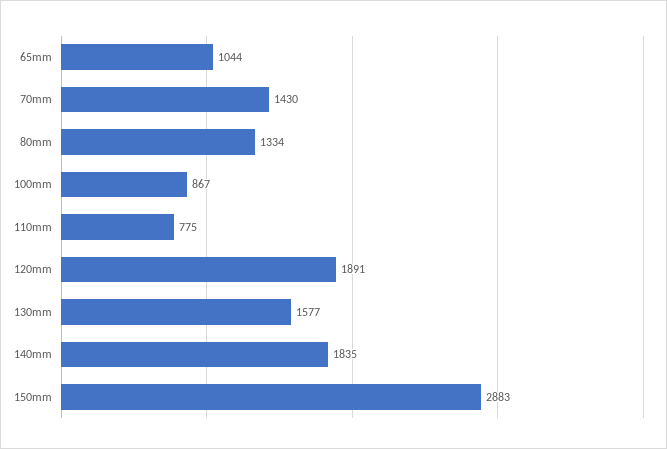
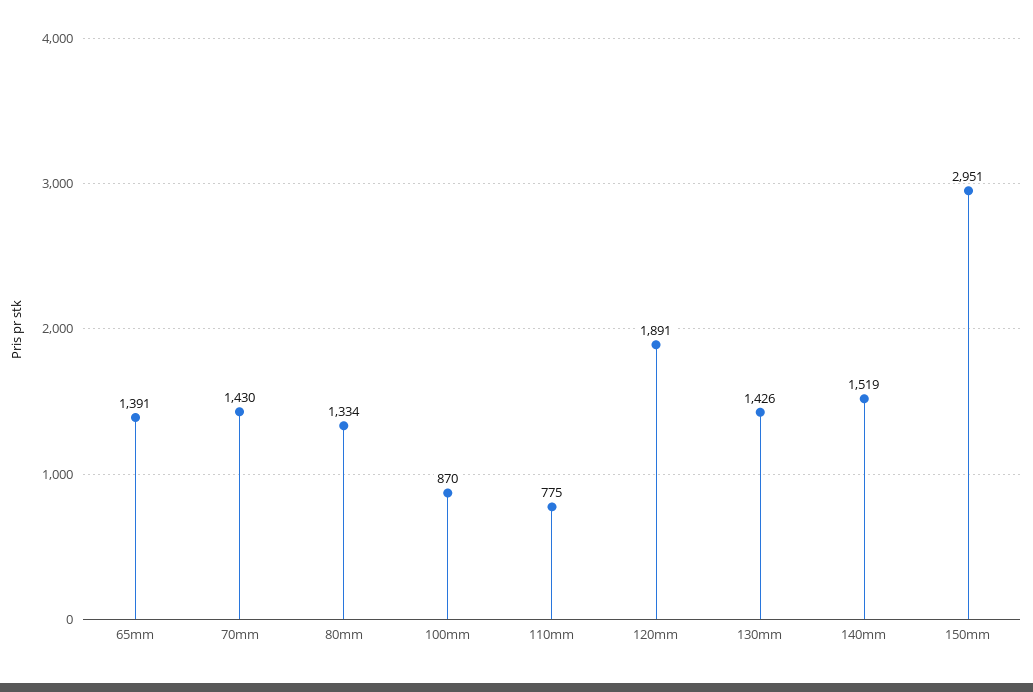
65mm: 1044 -> 1391
100mm: 867 -> 870
130mm: 1577 -> 1426
140mm: 1835 -> 1519
150mm: 2883 -> 2951

